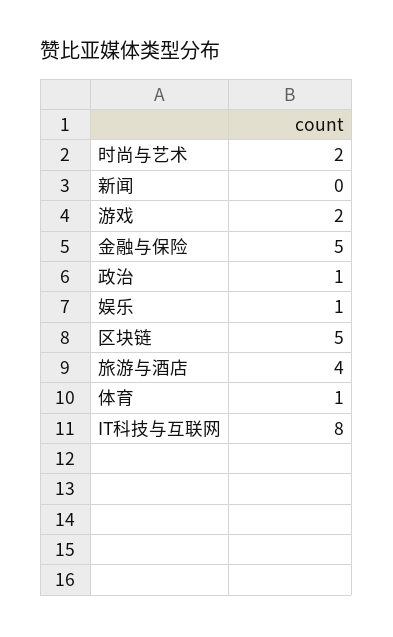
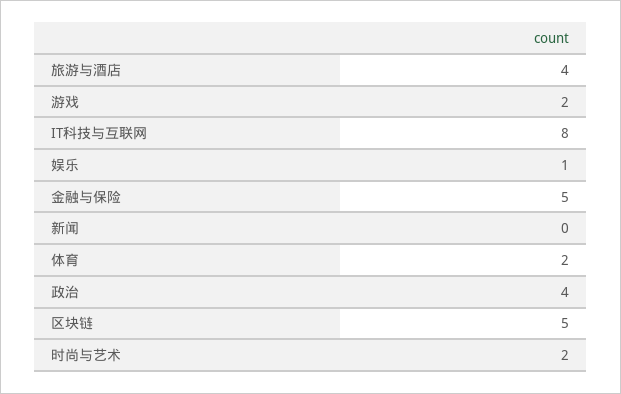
政治: 1 -> 4
体育: 1 -> 2

